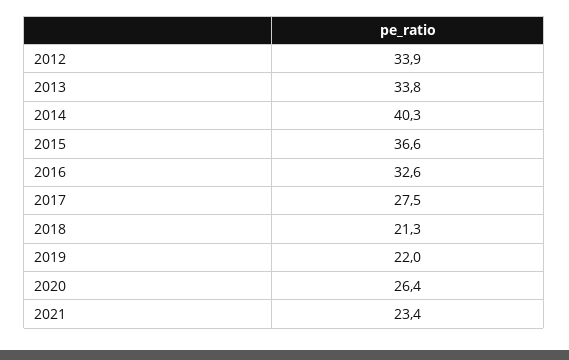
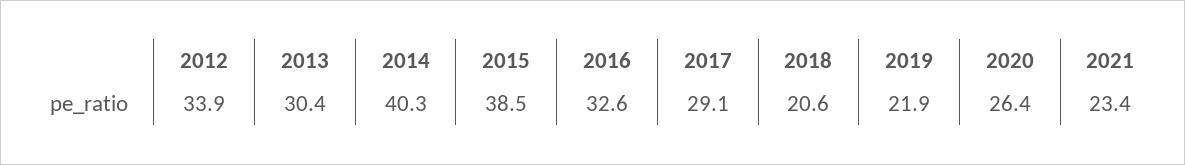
2013: 33.8 -> 30.4
2015: 36.6 -> 38.5
2017: 27.5 -> 29.1
2018: 21.3 -> 20.6
2019: 22 -> 21.9

